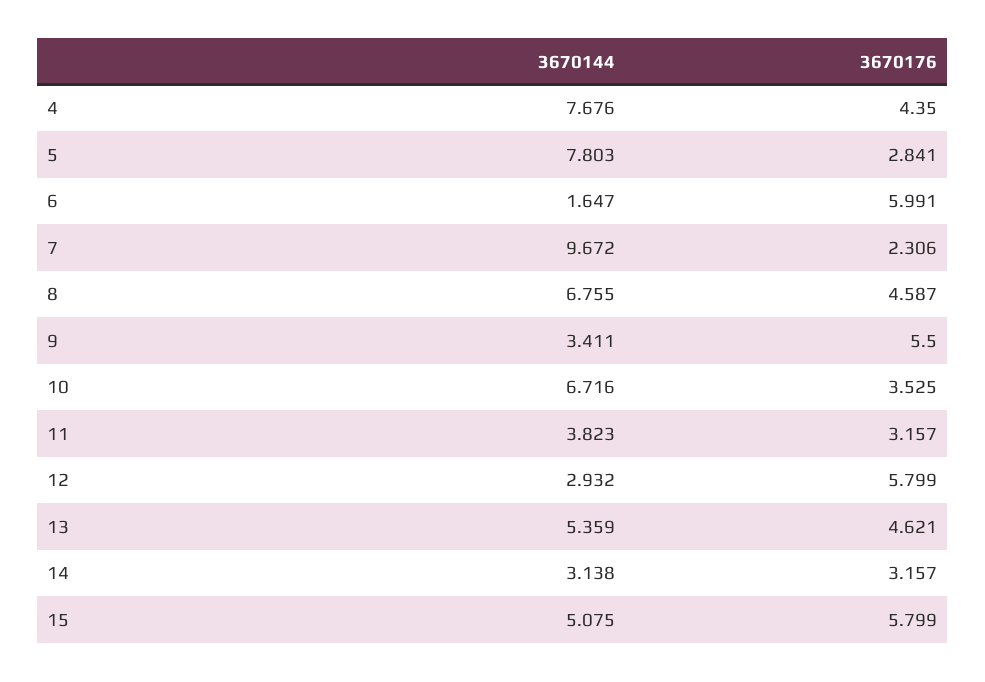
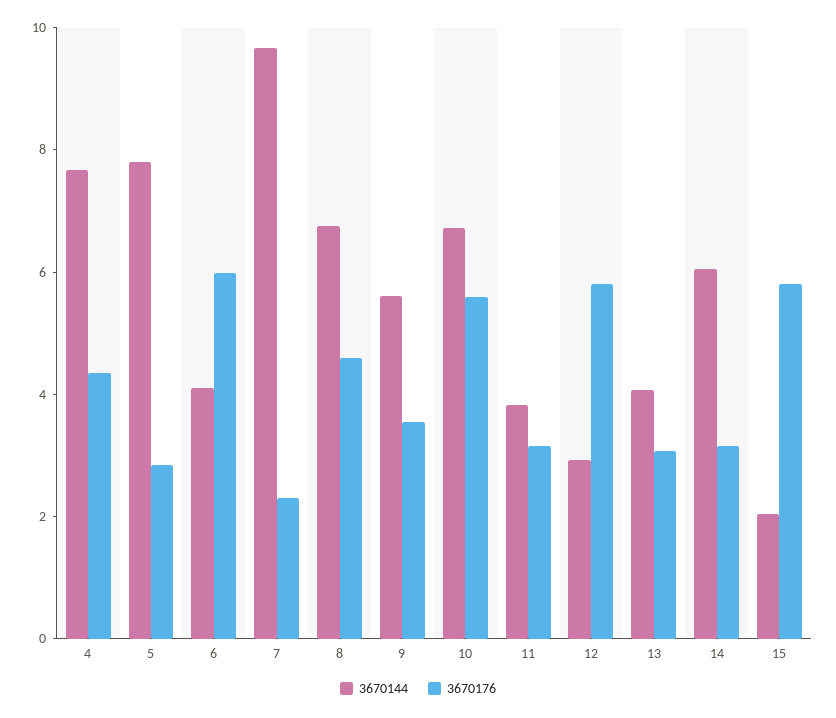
3670144, 6: 1.647 -> 4
3670144, 9: 3.411 -> 5.5
3670176, 9: 5.5 -> 3.5
3670176, 10: 3.525 -> 5.5
3670144, 13: 5.359 -> 4
3670176, 13: 4.621 -> 3
3670144, 14: 3.138 -> 6
3670144, 15: 5.075 -> 2

